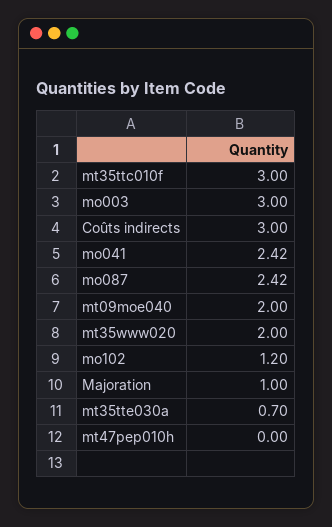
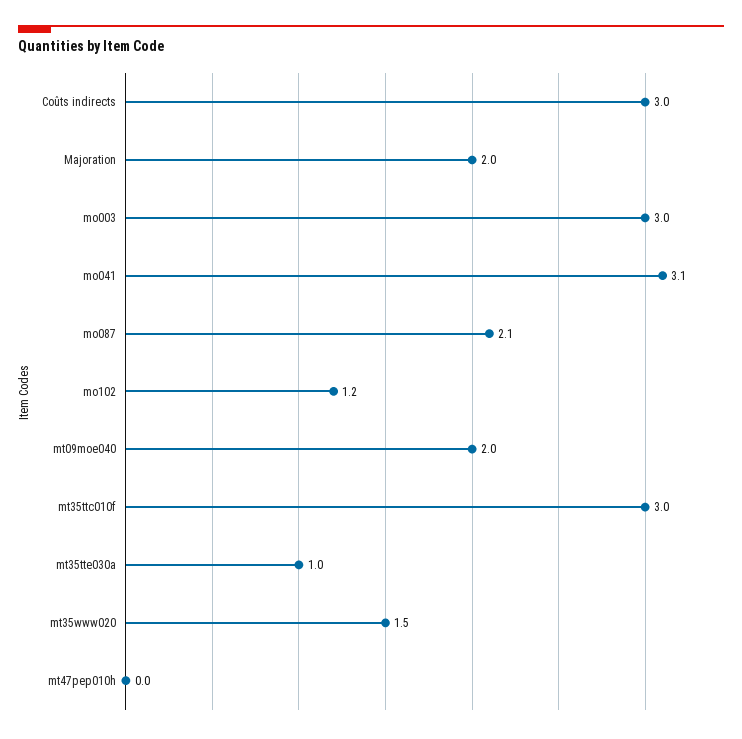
mo041: 2.42 -> 3.1
mo087: 2.42 -> 2.1
mt35www020: 2 -> 1.5
Majoration: 1 -> 2
mt35tte030a: 0.7 -> 1

